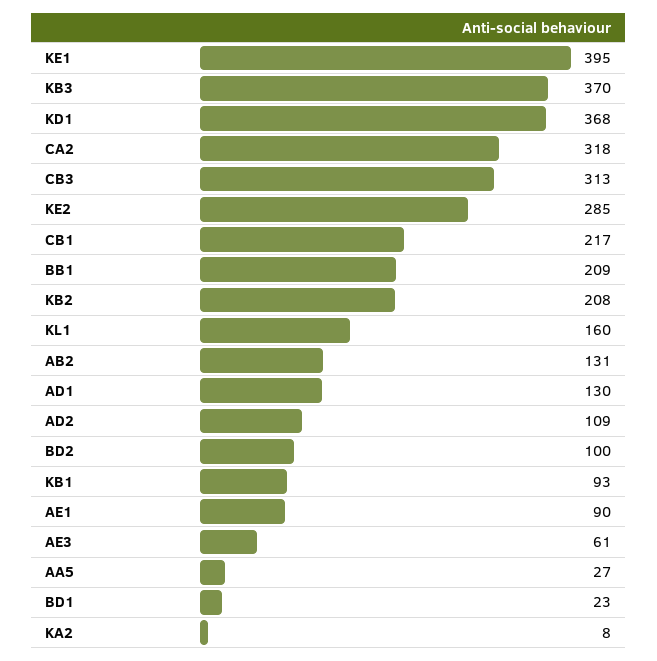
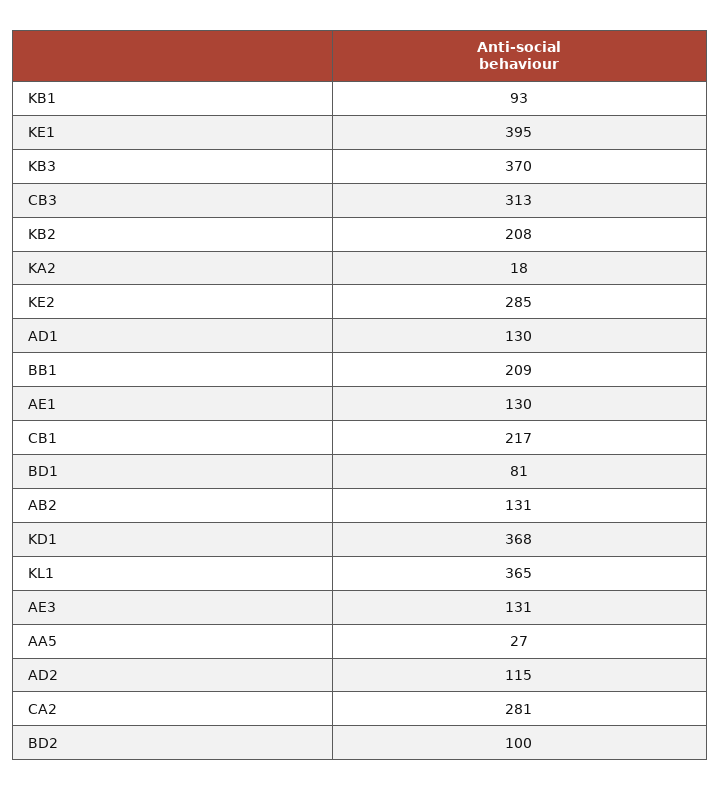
CA2: 318 -> 281
KL1: 160 -> 365
AD2: 109 -> 115
AE1: 90 -> 130
AE3: 61 -> 131
BD1: 23 -> 81
KA2: 8 -> 18

